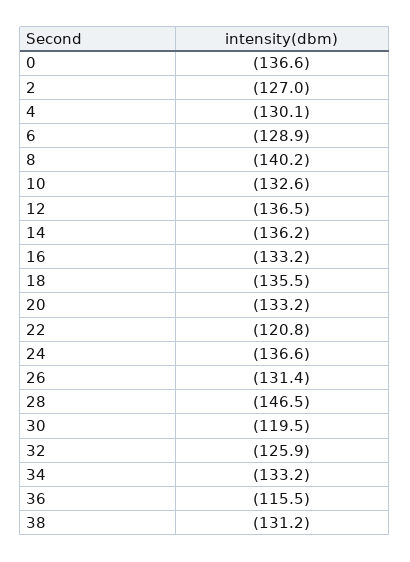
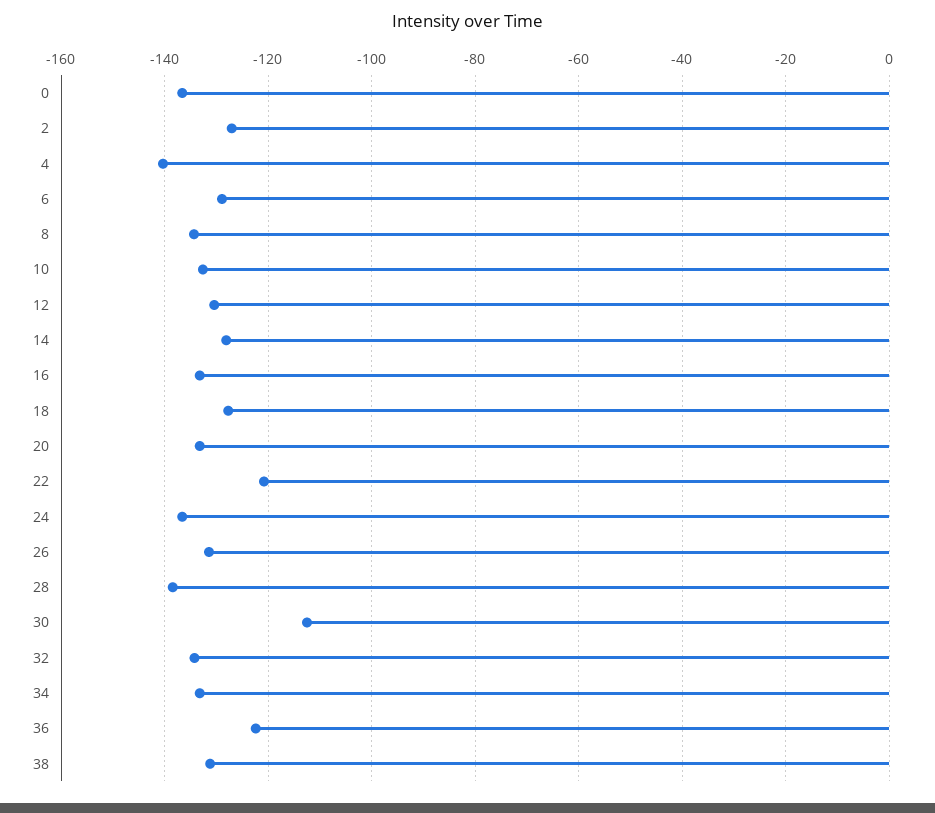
4: -130.1 -> -140
8: -140.2 -> -134
12: -136.5 -> -130
14: -136.2 -> -128
18: -135.5 -> -128
28: -146.5 -> -138
30: -119.5 -> -112
32: -125.9 -> -134
36: -115.5 -> -122

